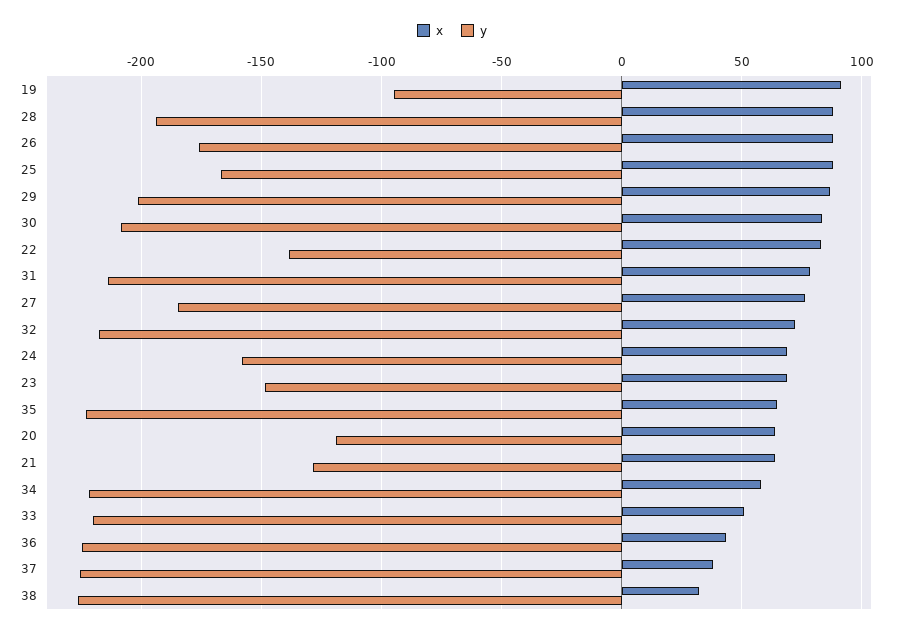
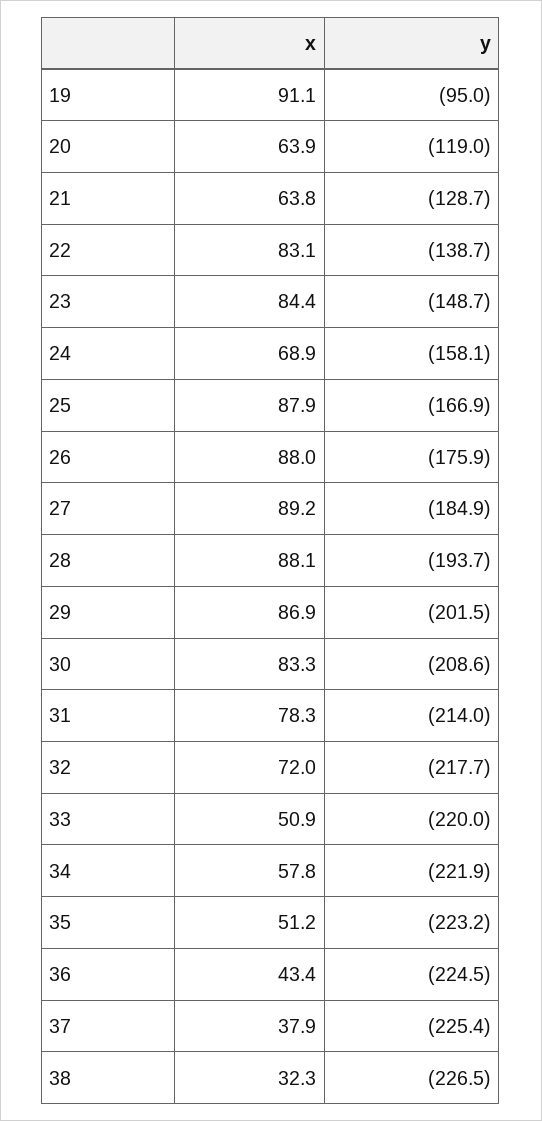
x, 27: 75 -> 89.2
x, 23: 70 -> 84.4
x, 35: 65 -> 51.2

